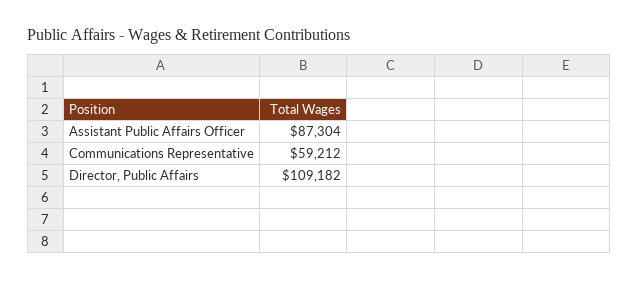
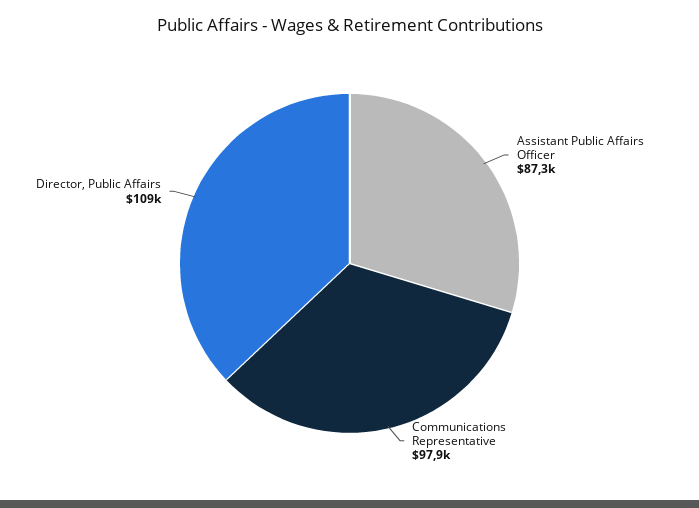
Communications Representative: 59212 -> 97900

